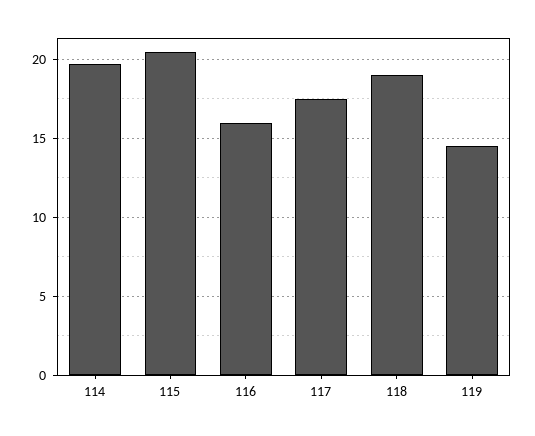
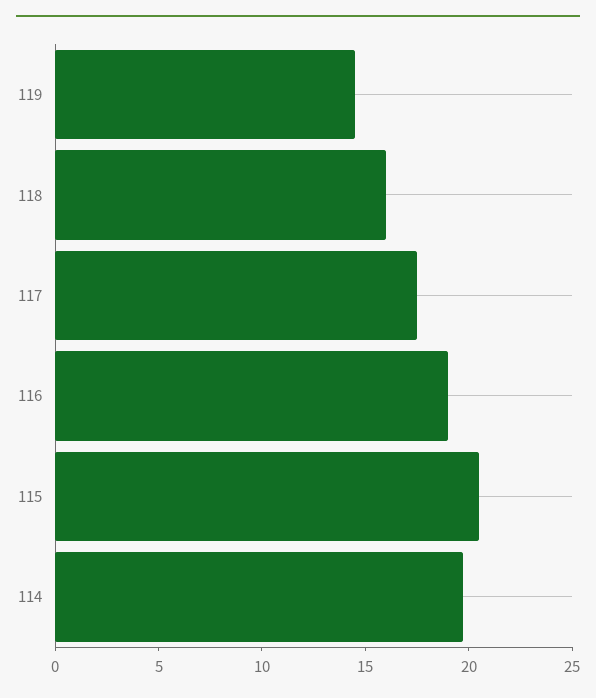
116: 16 -> 19
118: 19 -> 16

